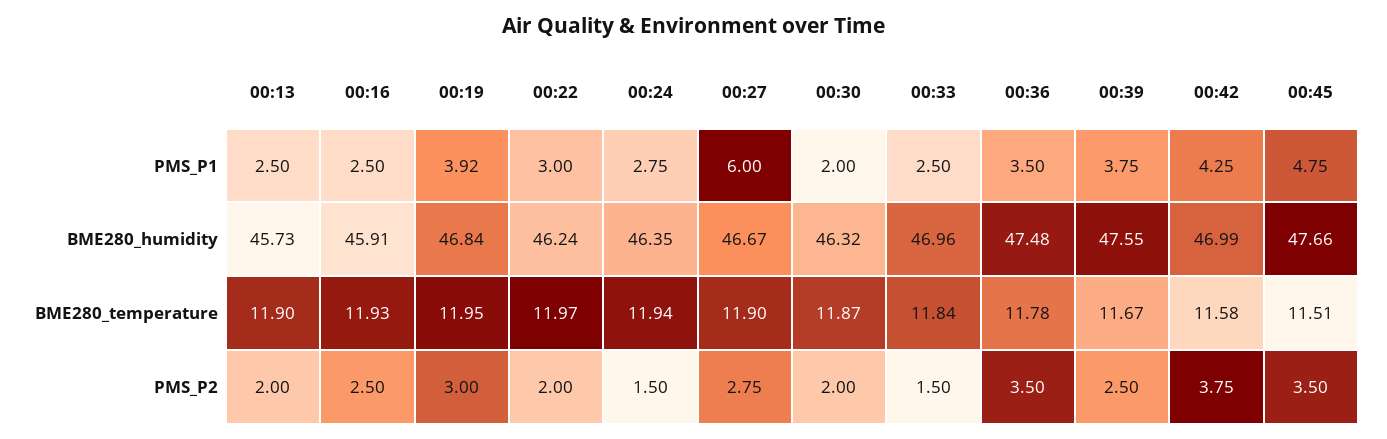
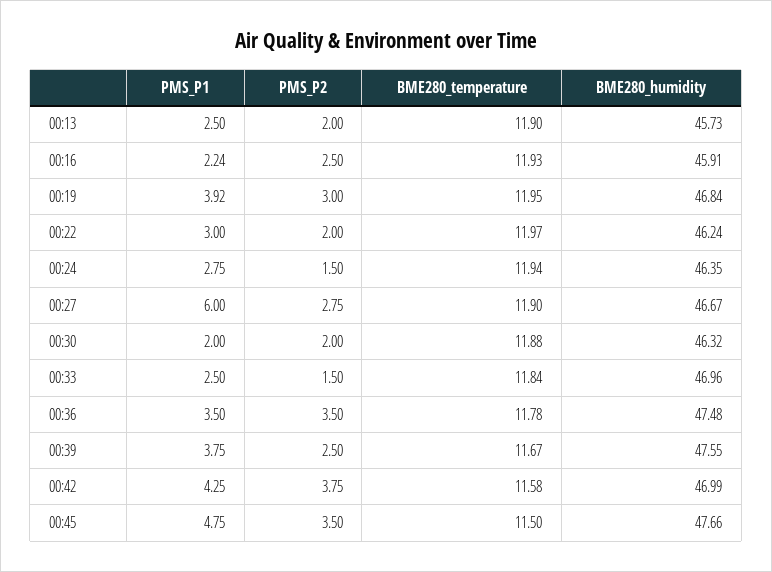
00:16, PMS_P1: 2.5 -> 2.24
00:30, BME280_temperature: 11.87 -> 11.88
00:45, BME280_temperature: 11.51 -> 11.5

